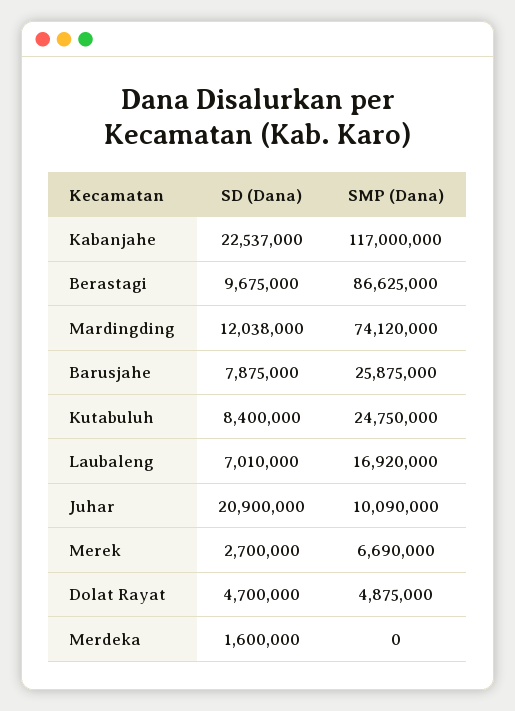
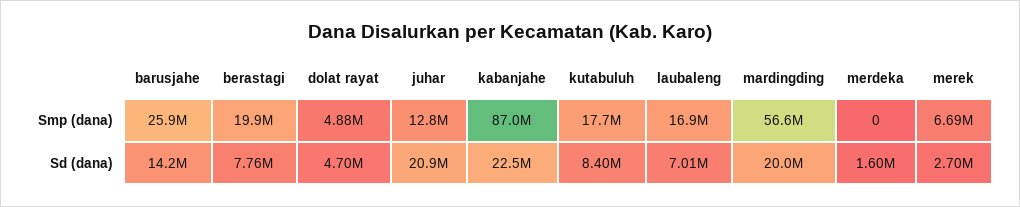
SMP (Dana), Kabanjahe: 117000000 -> 87000000
SD (Dana), Berastagi: 9675000 -> 7760000
SMP (Dana), Berastagi: 86625000 -> 19900000
SD (Dana), Mardingding: 12038000 -> 20000000
SMP (Dana), Mardingding: 74120000 -> 56600000
SD (Dana), Barusjahe: 7875000 -> 14200000
SMP (Dana), Kutabuluh: 24750000 -> 17700000
SMP (Dana), Juhar: 10090000 -> 12800000

